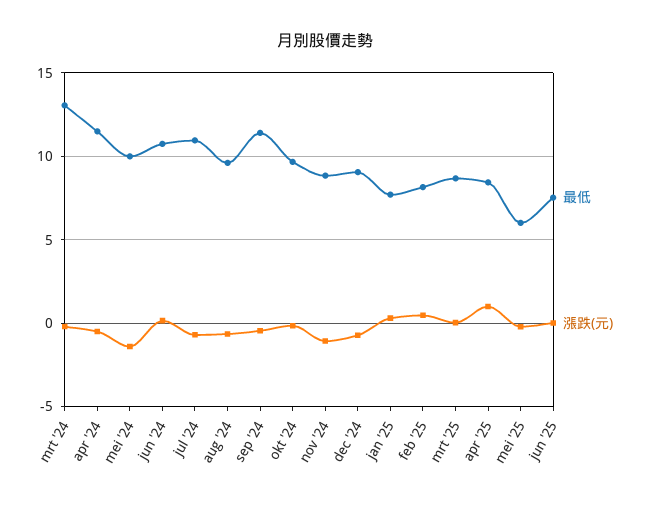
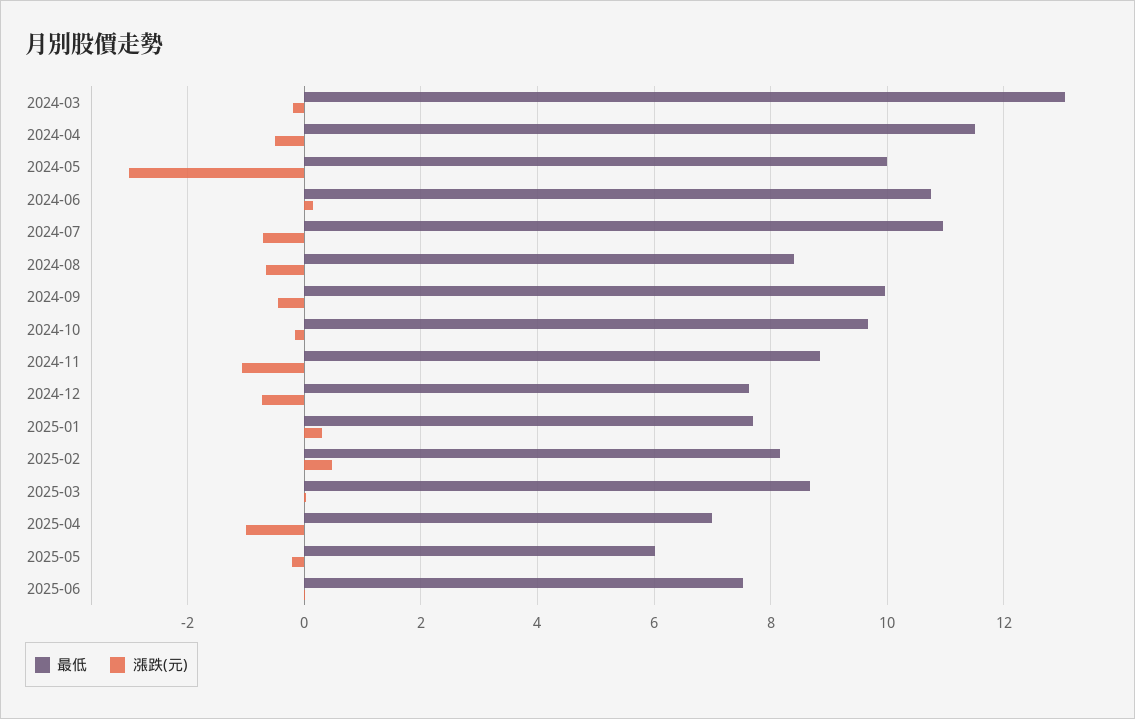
漲跌(元), mei '24: -1.5 -> -3
最低, aug '24: 9.5 -> 8.4
最低, sep '24: 11.5 -> 10
最低, dec '24: 9 -> 7.6
最低, apr '25: 8.5 -> 7
漲跌(元), apr '25: 1 -> -1

